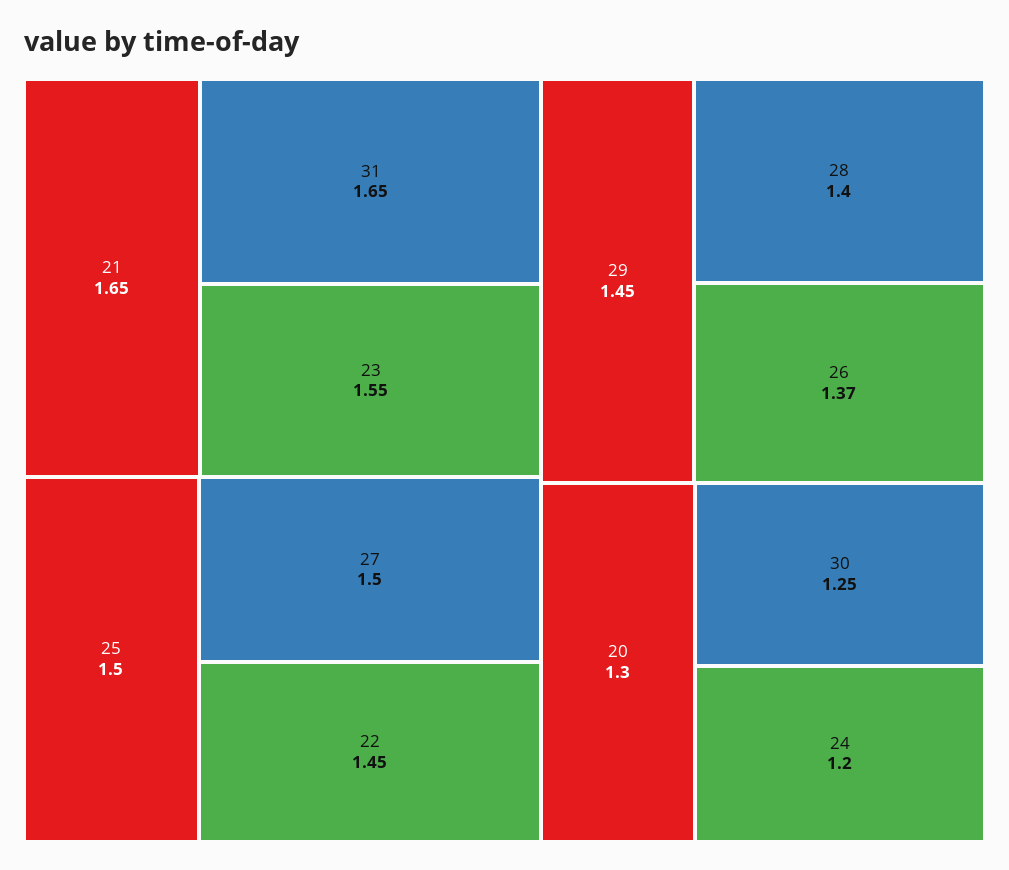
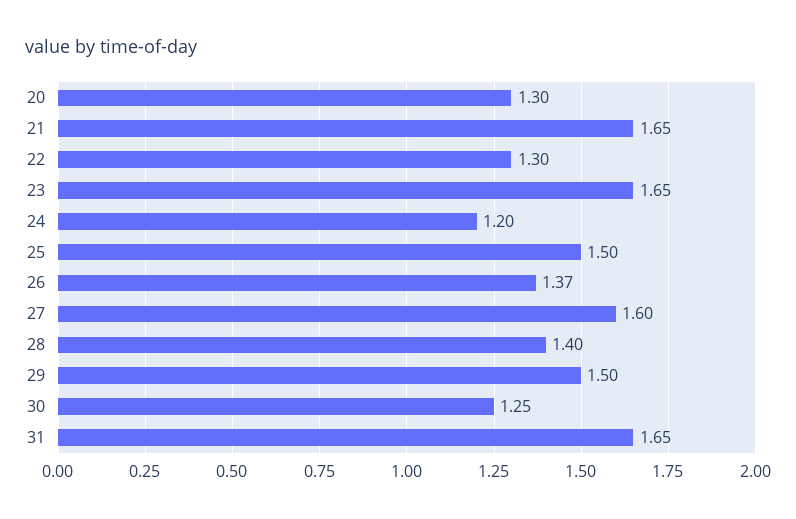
23: 1.55 -> 1.65
27: 1.5 -> 1.6
22: 1.45 -> 1.3
29: 1.45 -> 1.5

